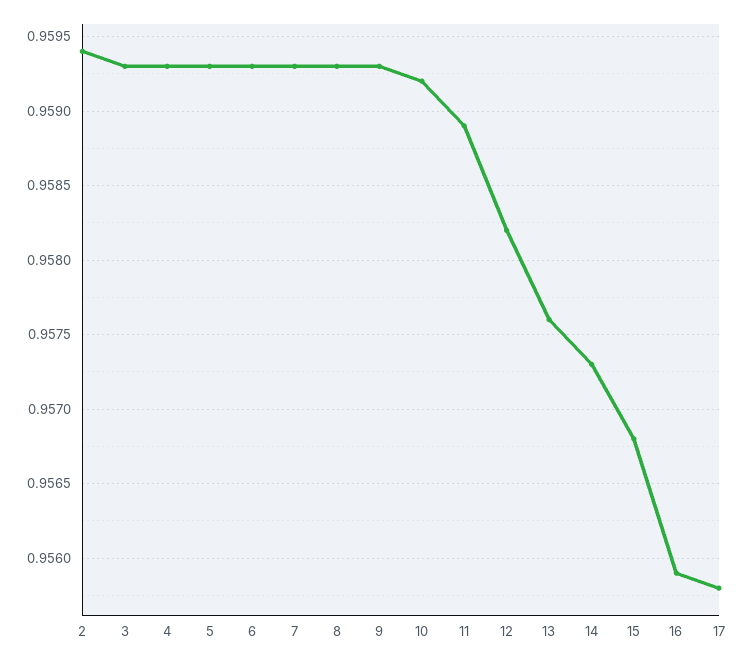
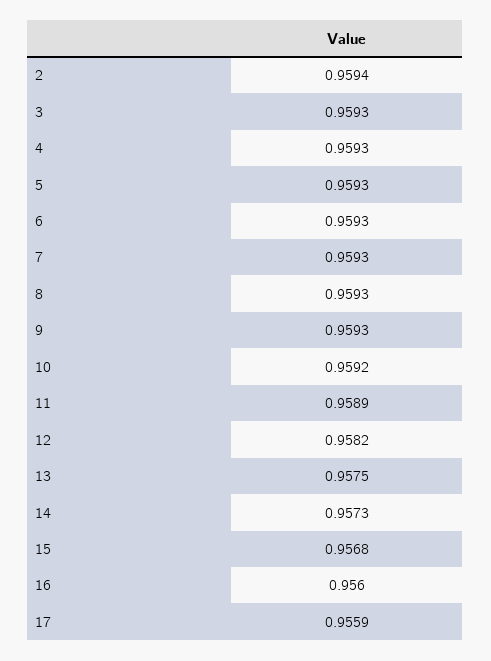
13: 0.9576 -> 0.9575
16: 0.9559 -> 0.956
17: 0.9558 -> 0.9559

